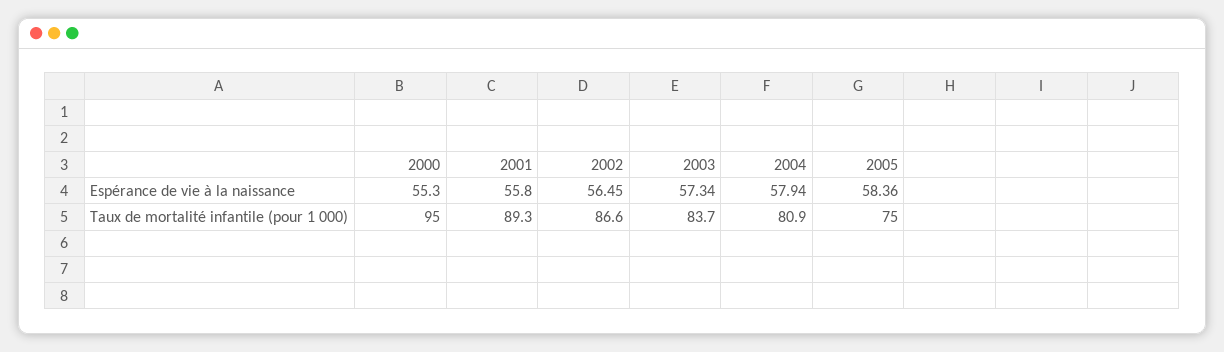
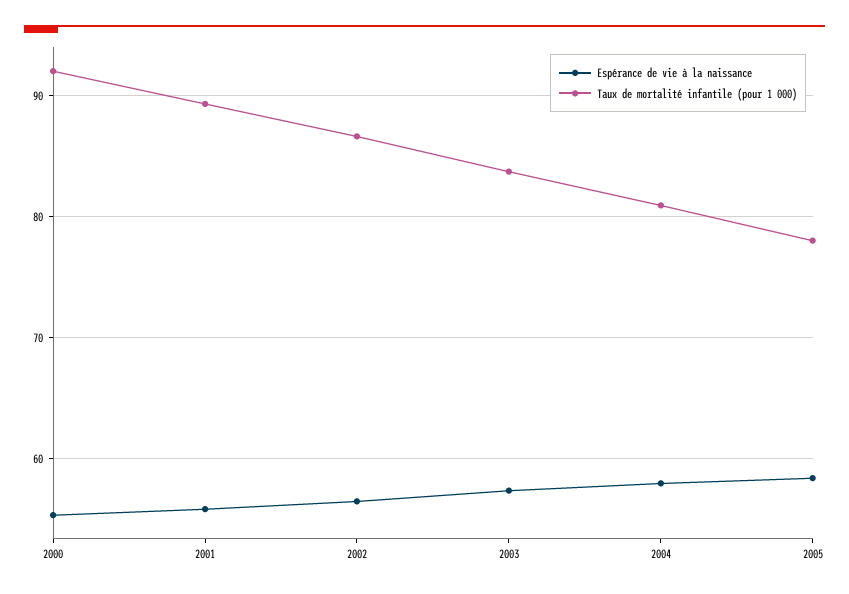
Taux de mortalité infantile (pour 1 000), 2000: 95 -> 92
Taux de mortalité infantile (pour 1 000), 2005: 75 -> 78

